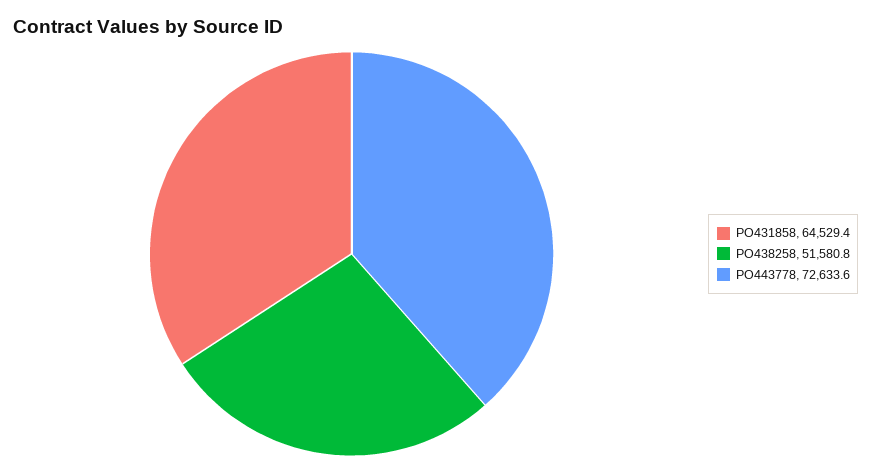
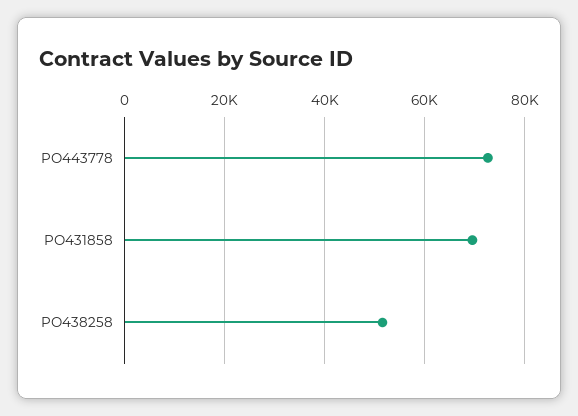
PO431858: 64529.4 -> 70000

